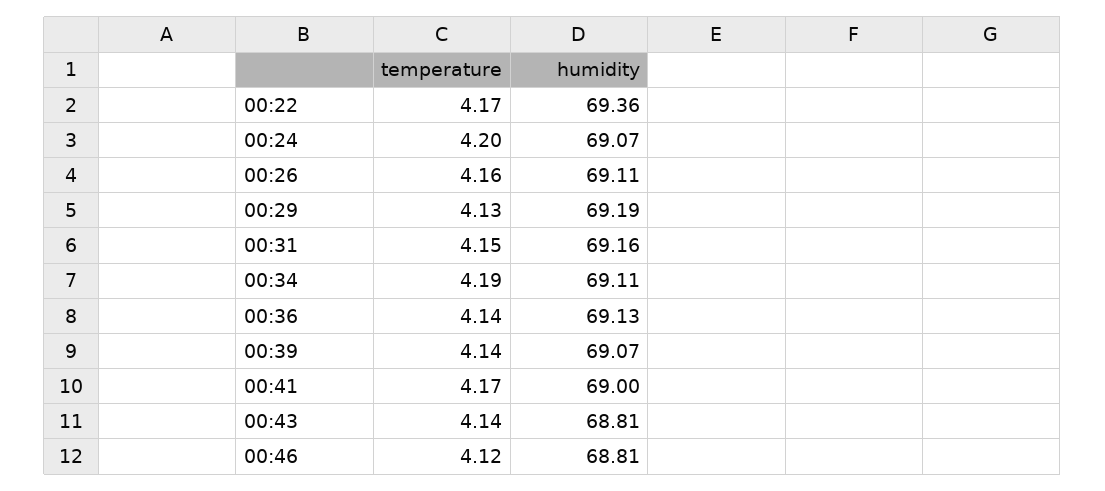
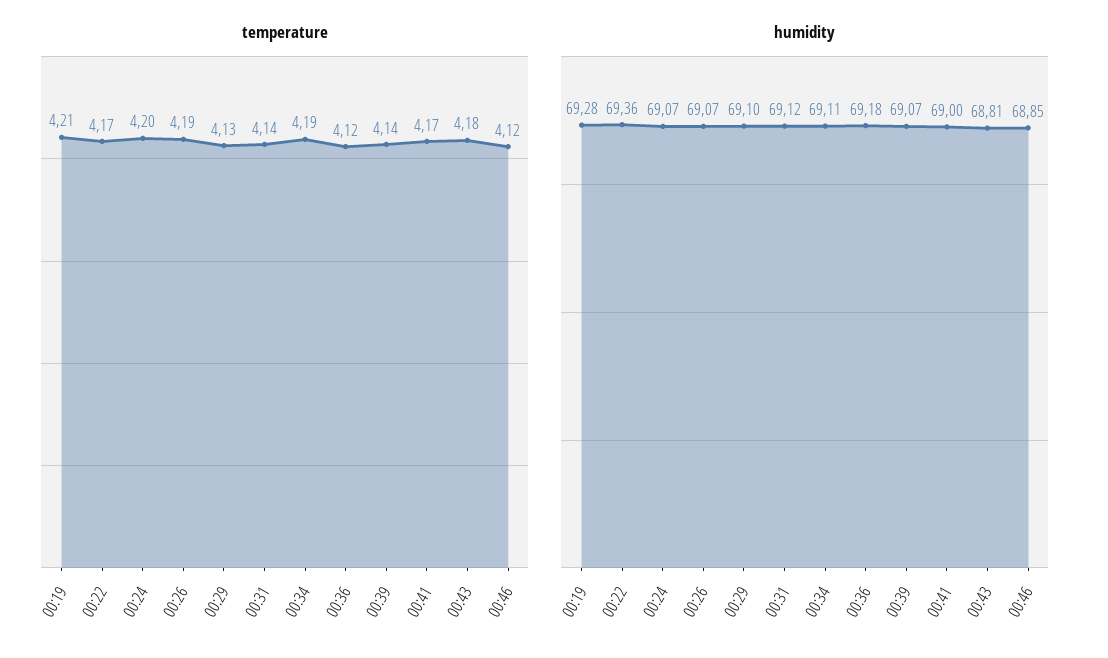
temperature, 00:26: 4.16 -> 4.19
humidity, 00:26: 69.11 -> 69.07
humidity, 00:29: 69.19 -> 69.1
temperature, 00:31: 4.15 -> 4.14
humidity, 00:31: 69.16 -> 69.12
temperature, 00:36: 4.14 -> 4.12
humidity, 00:36: 69.13 -> 69.18
temperature, 00:43: 4.14 -> 4.18
humidity, 00:46: 68.81 -> 68.85
temperature, 00:19: none -> 4.21
humidity, 00:19: none -> 69.28

